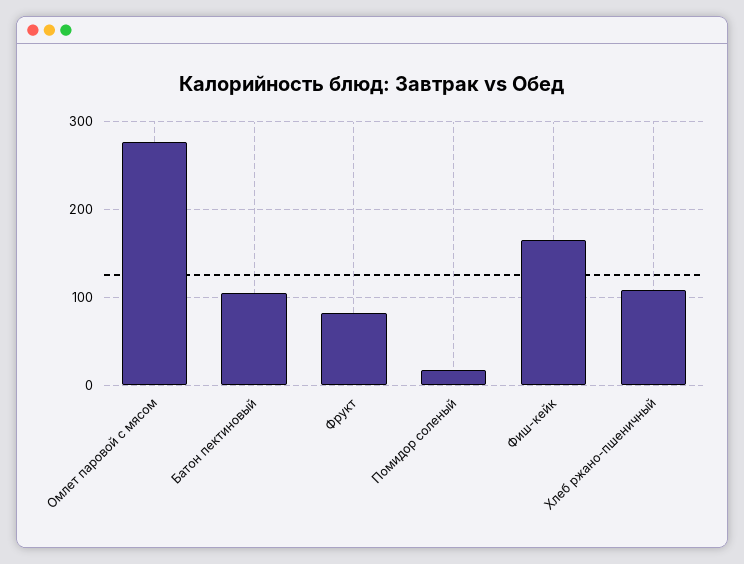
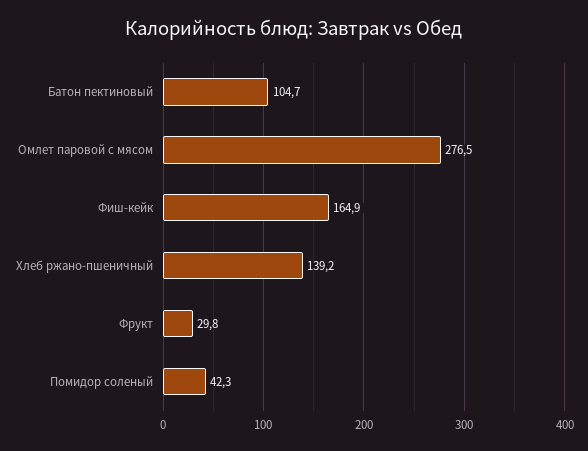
Фрукт: 80 -> 29.8
Помидор соленый: 20 -> 42.3
Хлеб ржано-пшеничный: 110 -> 139.2

